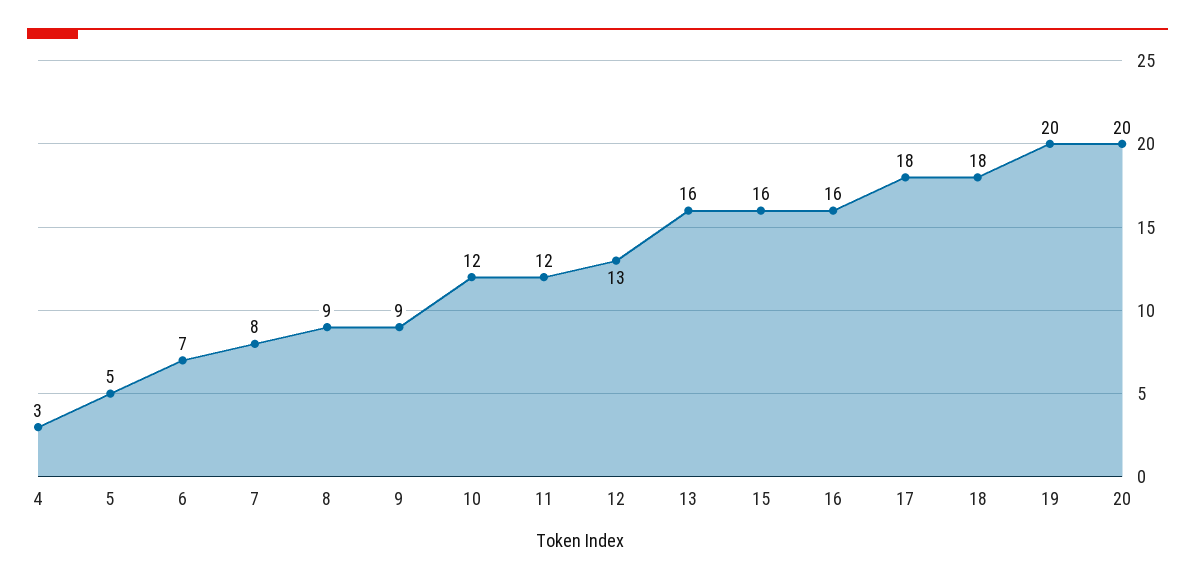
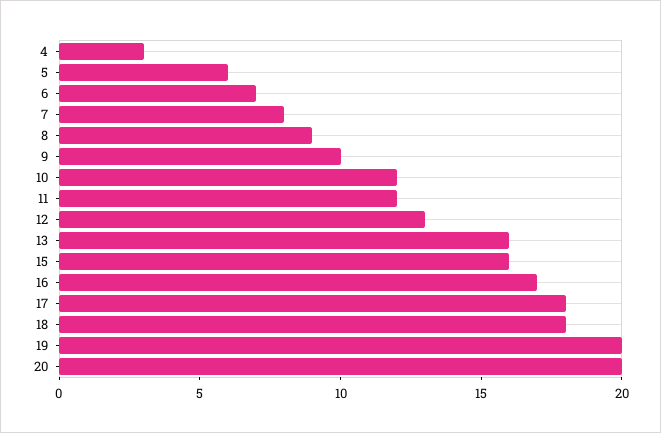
5: 5 -> 6
9: 9 -> 10
16: 16 -> 17

